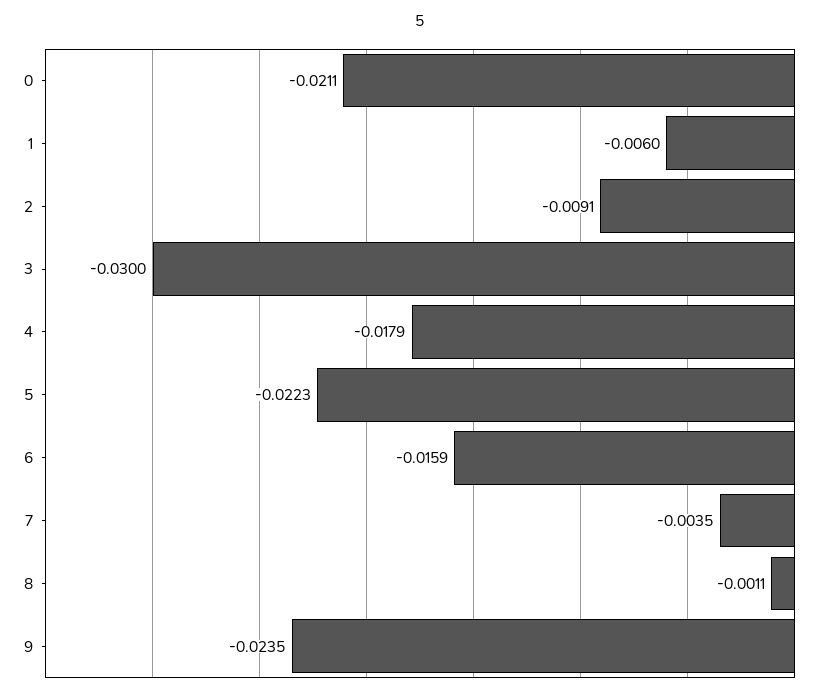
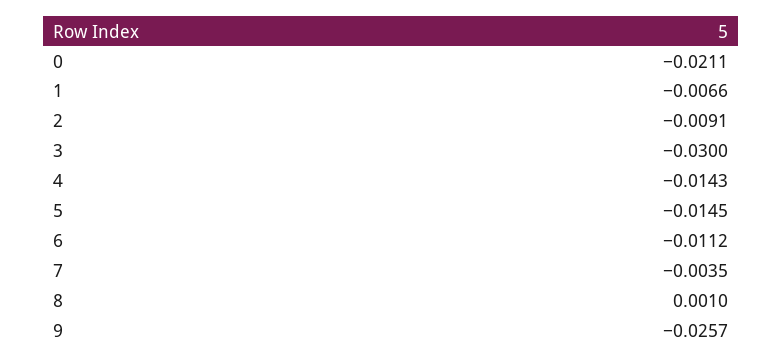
1: -0.006 -> -0.0066
4: -0.0179 -> -0.0143
5: -0.0223 -> -0.0145
6: -0.0159 -> -0.0112
8: -0.0011 -> 0.001
9: -0.0235 -> -0.0257

